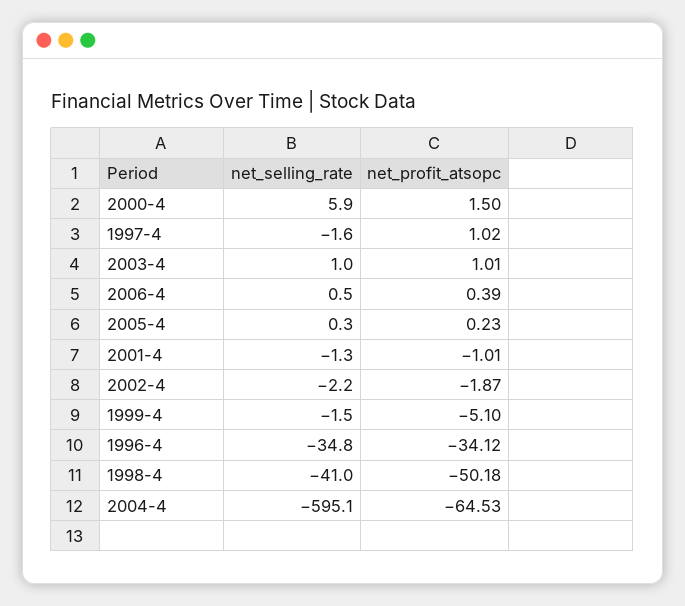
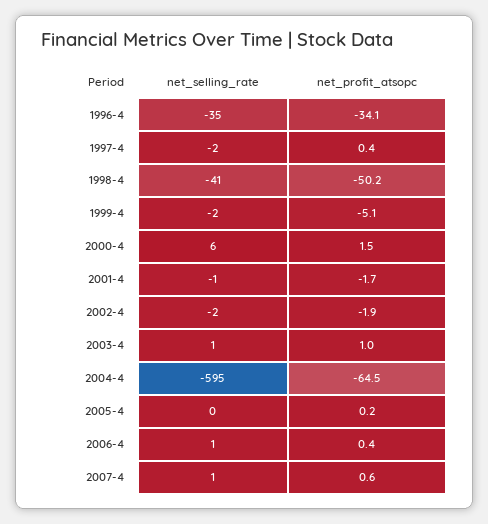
net_profit_atsopc, 1997-4: 1.02 -> 0.4
net_profit_atsopc, 2001-4: -1.01 -> -1.7
net_selling_rate, 2007-4: none -> 1
net_profit_atsopc, 2007-4: none -> 0.6

